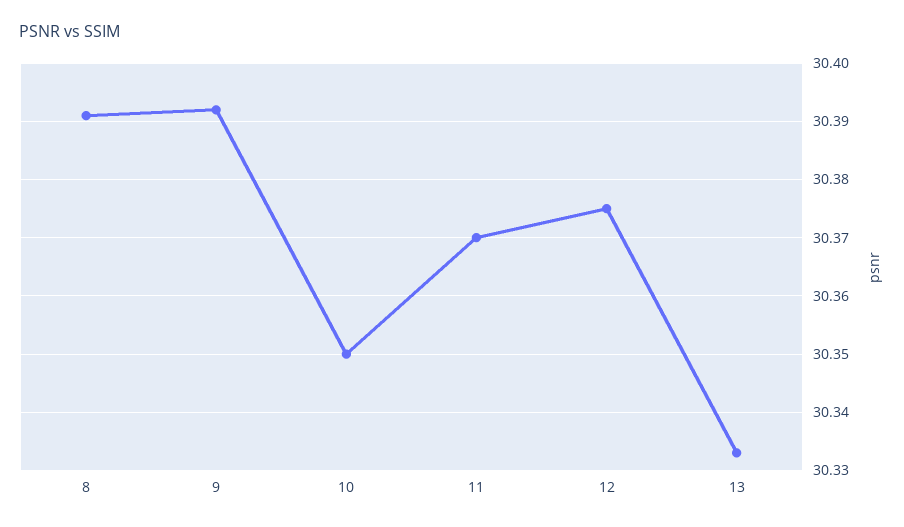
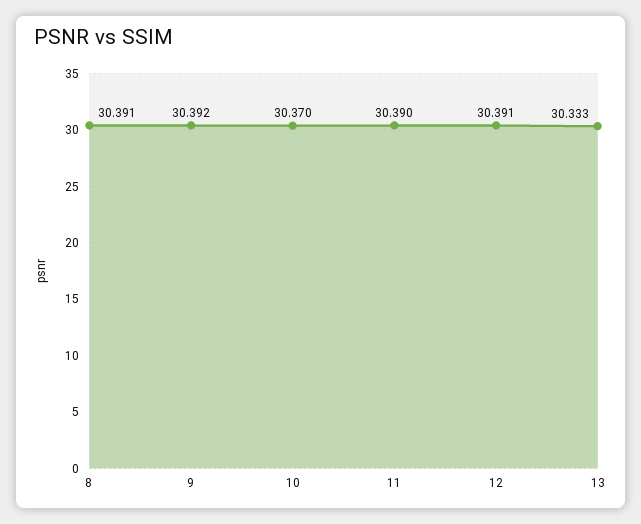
10: 30.35 -> 30.37
11: 30.37 -> 30.39
12: 30.375 -> 30.391

